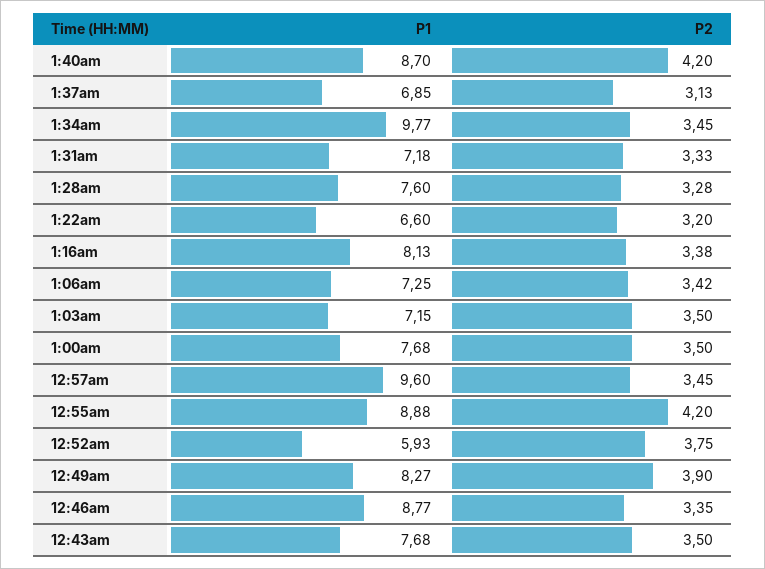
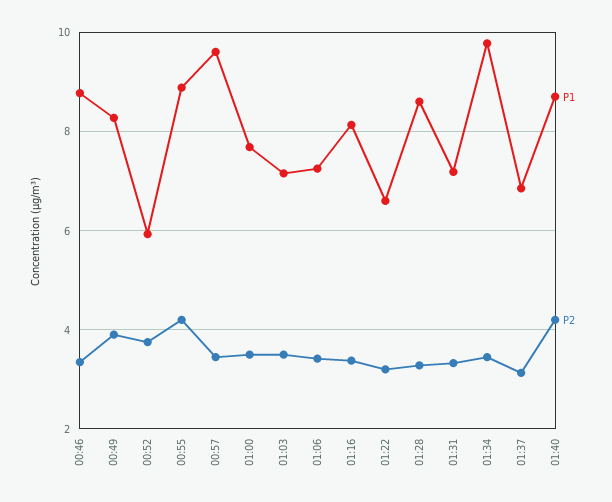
P1, 1:28am: 7.6 -> 8.6
P1, 12:43am: 7.68 -> none
P2, 12:43am: 3.5 -> none

